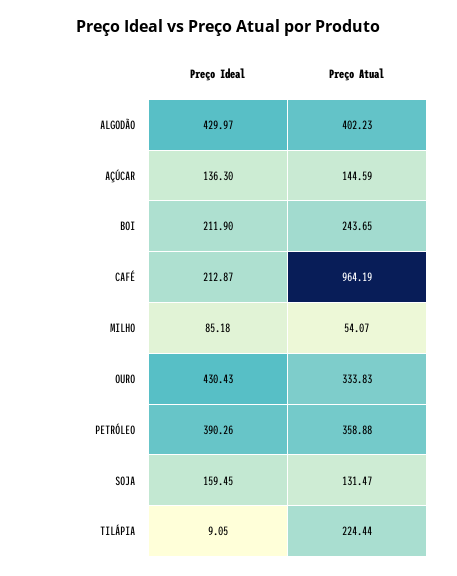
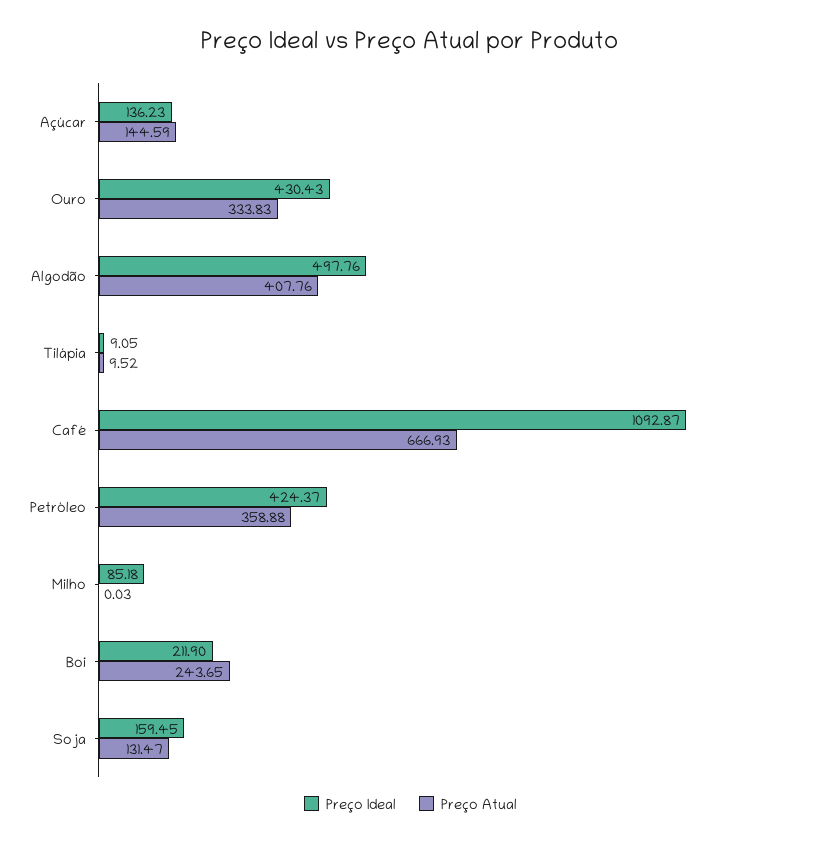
Preço Ideal, ALGODÃO: 429.97 -> 497.76
Preço Atual, ALGODÃO: 402.23 -> 407.76
Preço Ideal, AÇÚCAR: 136.3 -> 136.23
Preço Ideal, CAFÉ: 212.87 -> 1092.87
Preço Atual, CAFÉ: 964.19 -> 666.93
Preço Atual, MILHO: 54.07 -> 0.03
Preço Ideal, PETRÓLEO: 390.26 -> 424.37
Preço Atual, TILÁPIA: 224.44 -> 9.52

